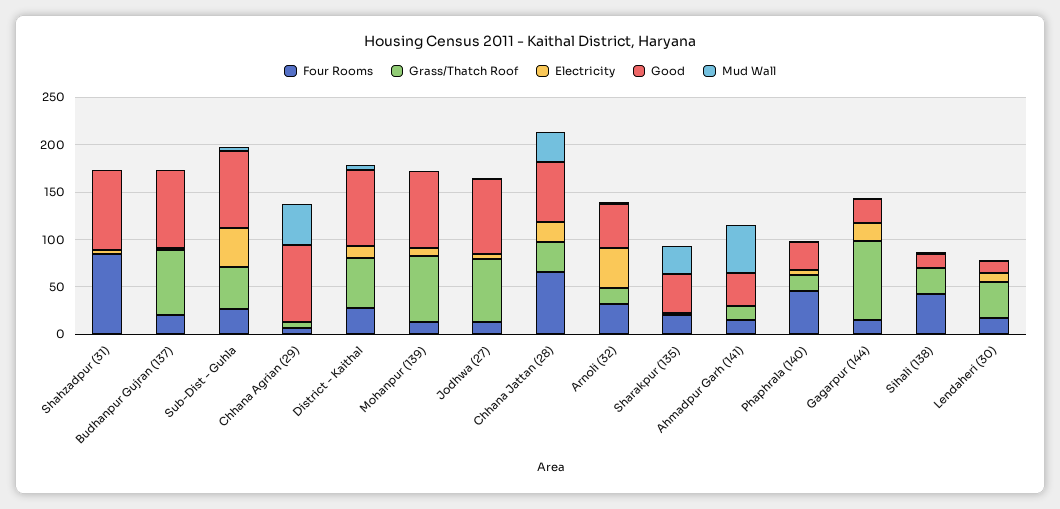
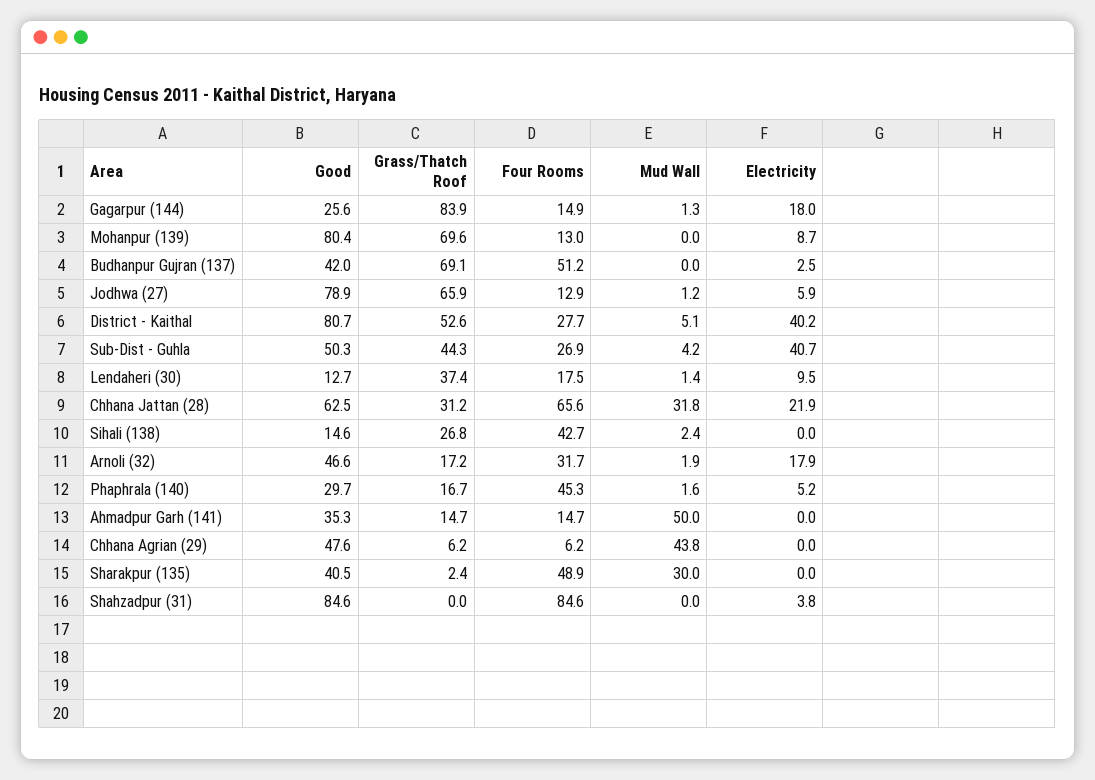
Four Rooms, Budhanpur Gujran (137): 20 -> 51.2
Good, Budhanpur Gujran (137): 80 -> 42
Good, Sub-Dist - Guhla: 80 -> 50.3
Good, Chhana Agrian (29): 80 -> 47.6
Electricity, District - Kaithal: 10 -> 40.2
Electricity, Arnoli (32): 40 -> 17.9
Four Rooms, Sharakpur (135): 20 -> 48.9

